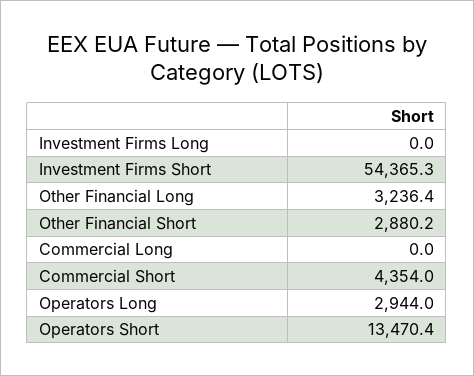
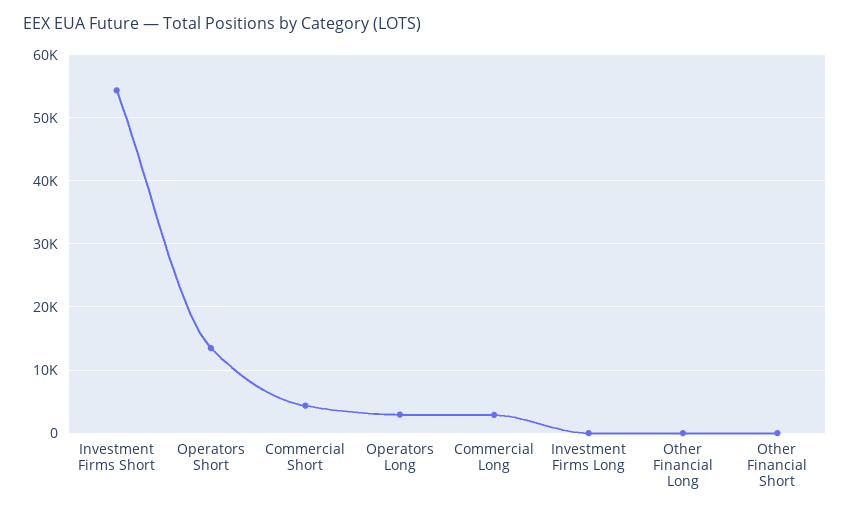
Other Financial Long: 3236.4 -> 0
Other Financial Short: 2880.2 -> 0
Commercial Long: 0 -> 3000

